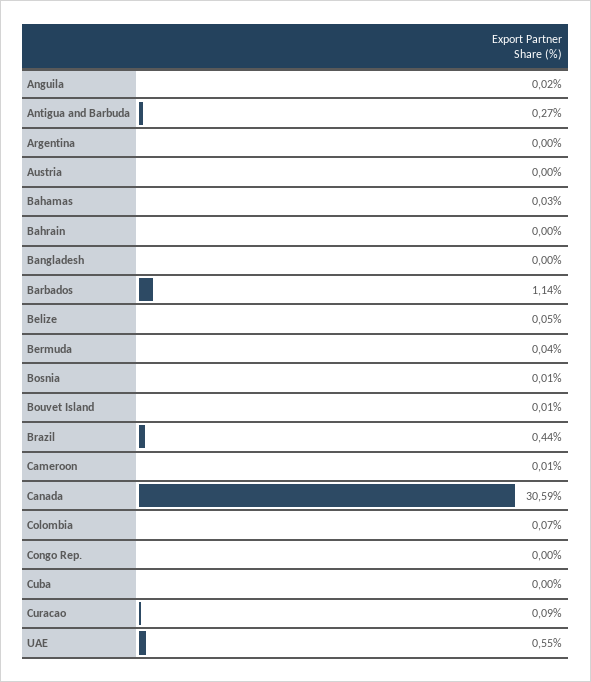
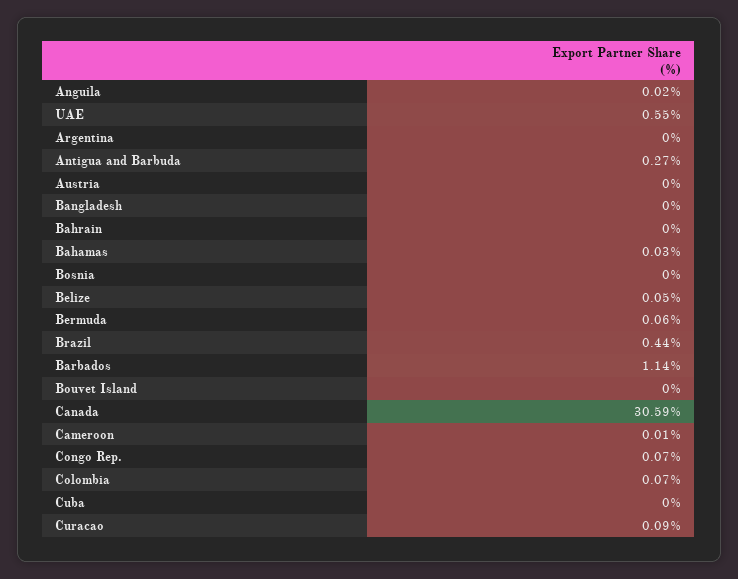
Bermuda: 0.04 -> 0.06
Bosnia: 0.01 -> 0
Bouvet Island: 0.01 -> 0
Congo Rep.: 0 -> 0.07

